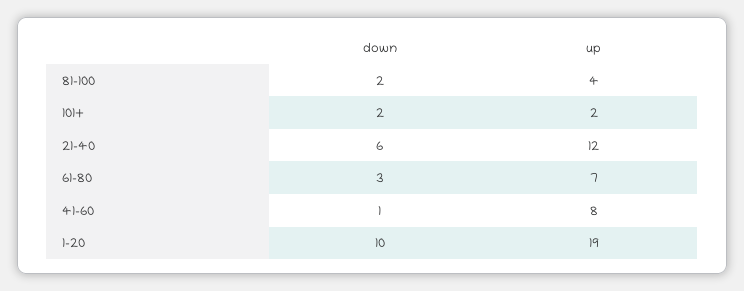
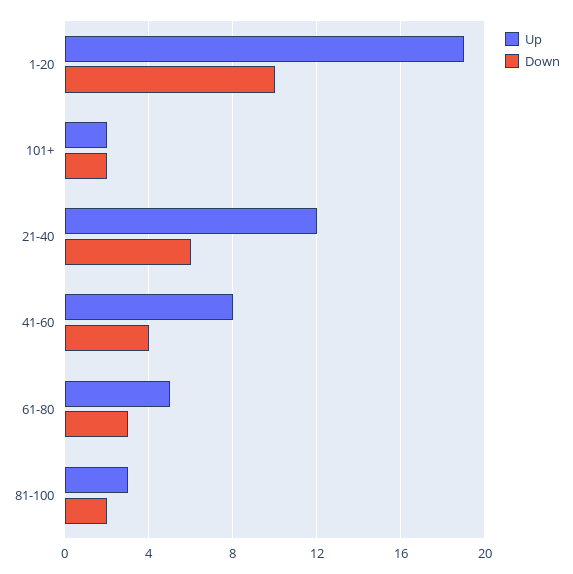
up, 81-100: 4 -> 3
up, 61-80: 7 -> 5
down, 41-60: 1 -> 4

